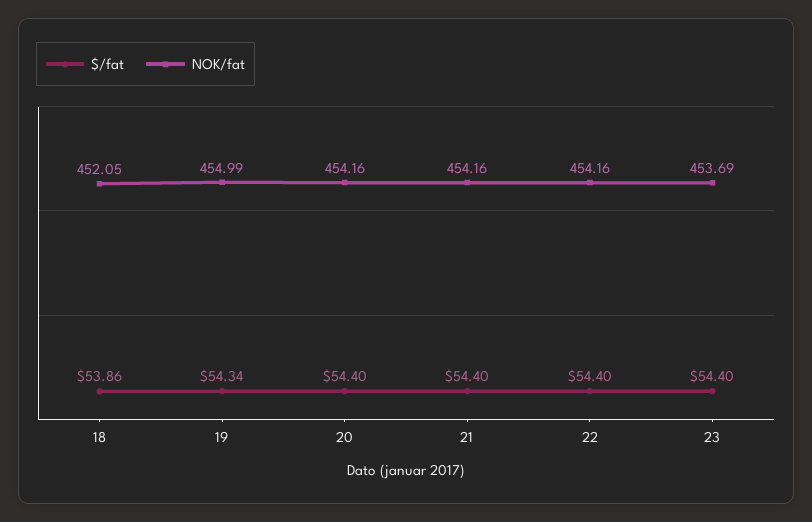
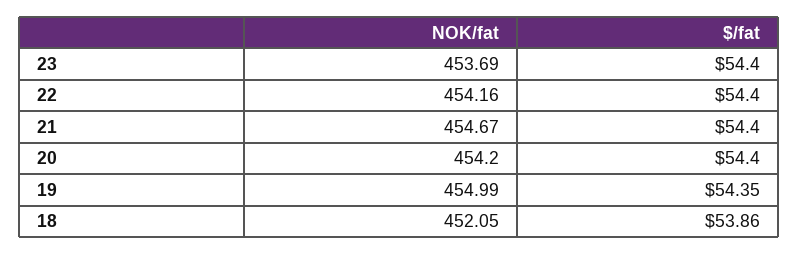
$/fat, 19: 54.34 -> 54.35
NOK/fat, 20: 454.16 -> 454.2
NOK/fat, 21: 454.16 -> 454.67

